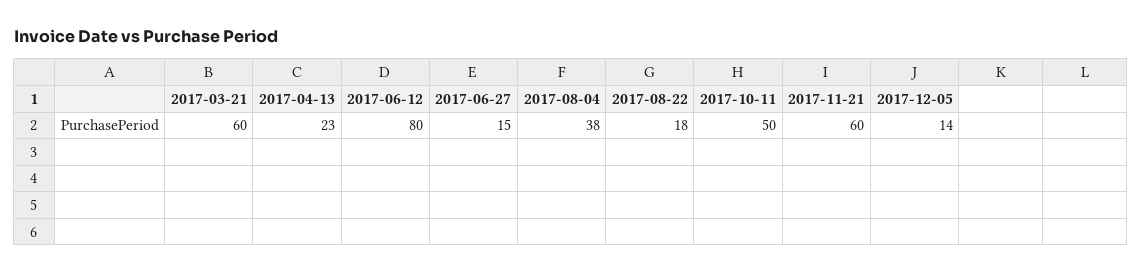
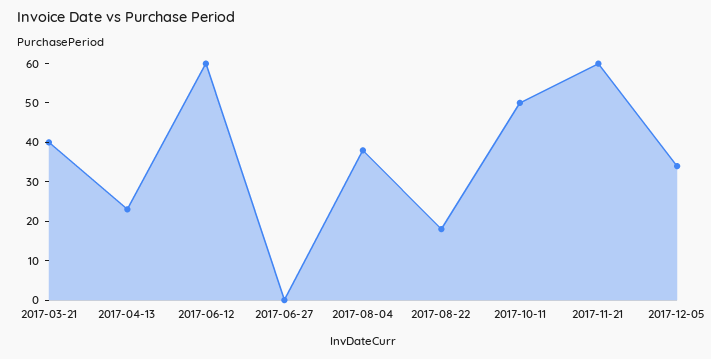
2017-03-21: 60 -> 40
2017-06-12: 80 -> 60
2017-06-27: 15 -> 0
2017-12-05: 14 -> 35

